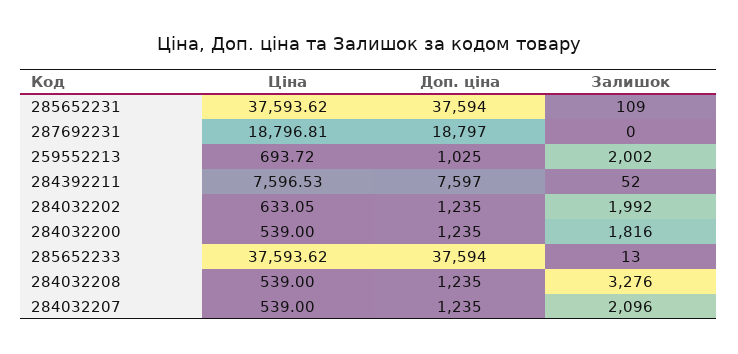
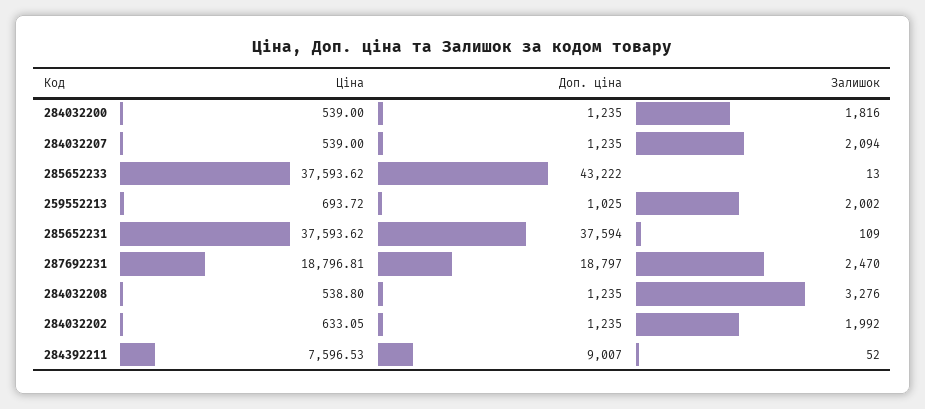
Залишок, 287692231: 0 -> 2470
Доп. ціна, 284392211: 7597 -> 9007
Доп. ціна, 285652233: 37594 -> 43222
Ціна, 284032208: 539 -> 538.8
Залишок, 284032207: 2096 -> 2094

